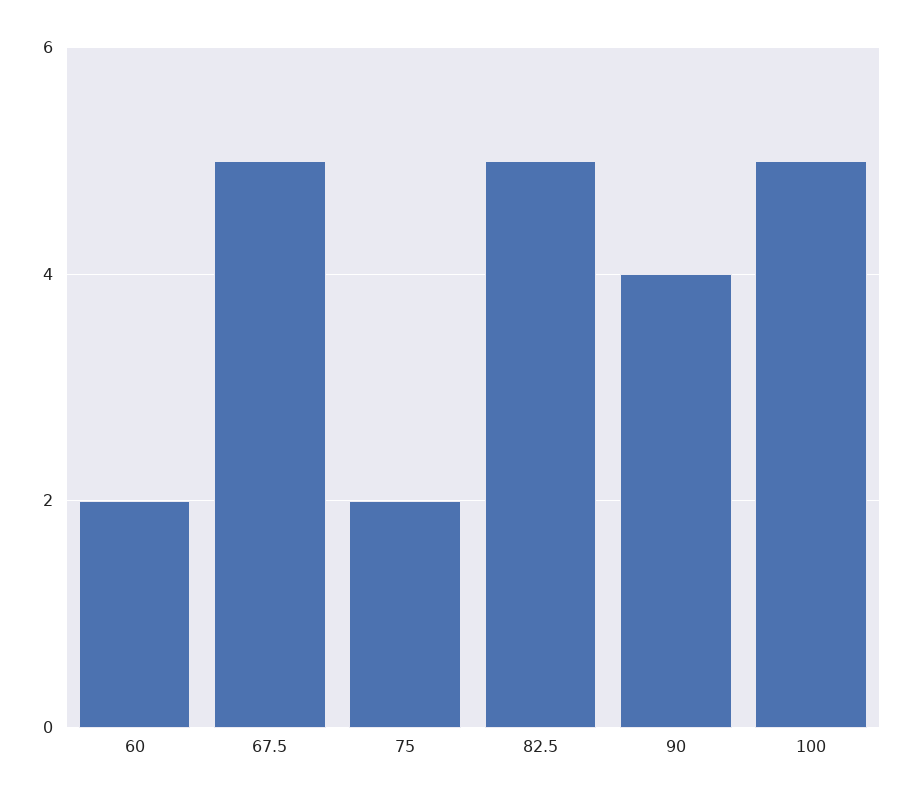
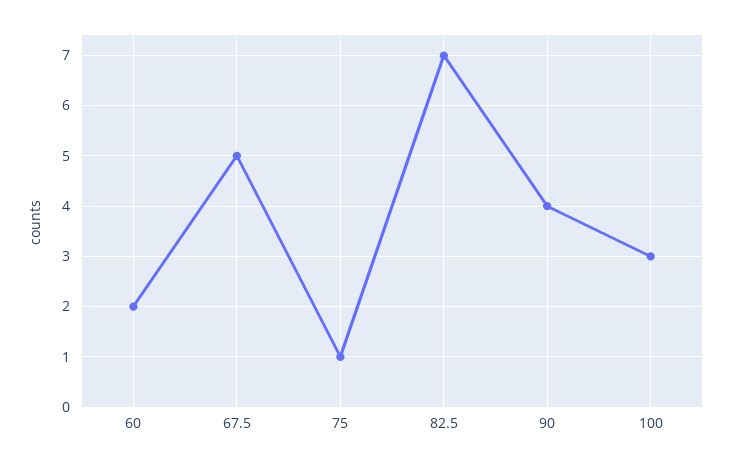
75: 2 -> 1
82.5: 5 -> 7
100: 5 -> 3

